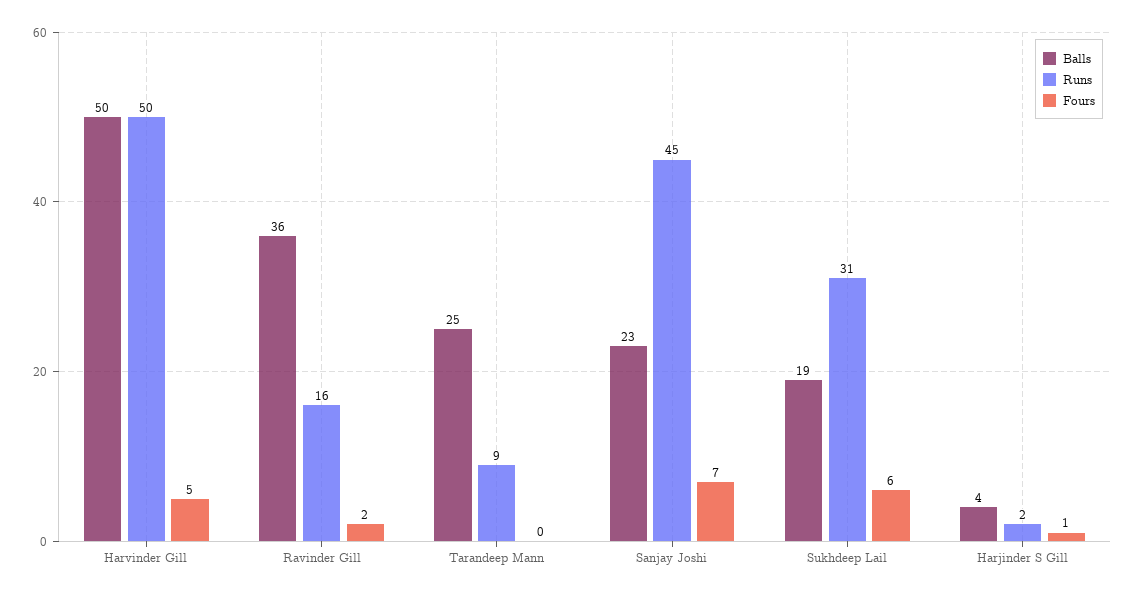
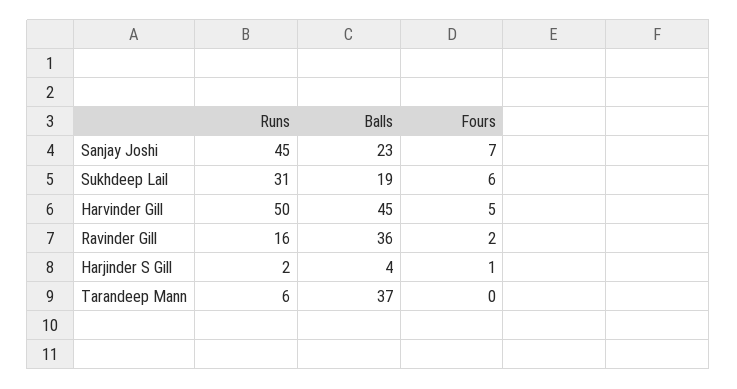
Balls, Harvinder Gill: 50 -> 45
Balls, Tarandeep Mann: 25 -> 37
Runs, Tarandeep Mann: 9 -> 6

